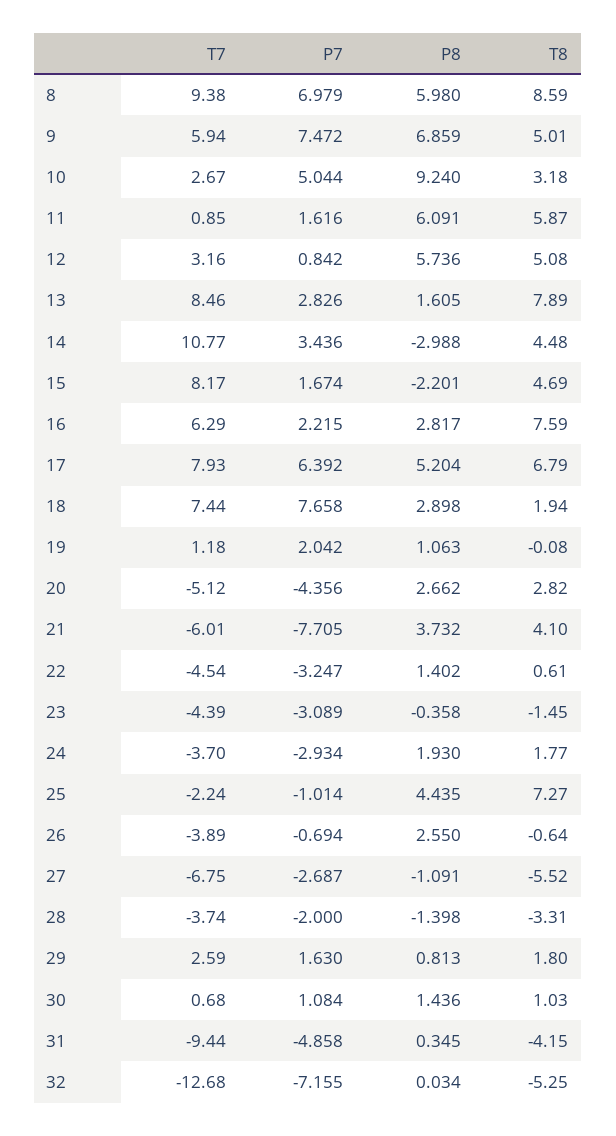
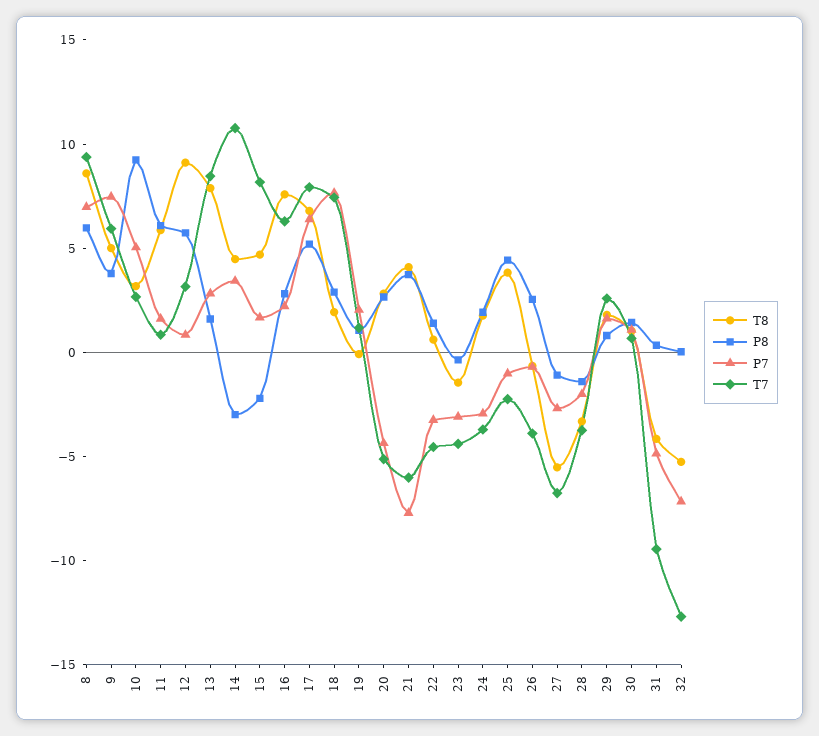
P8, 9: 6.859 -> 4
T8, 12: 5.08 -> 9
T8, 25: 7.27 -> 4

